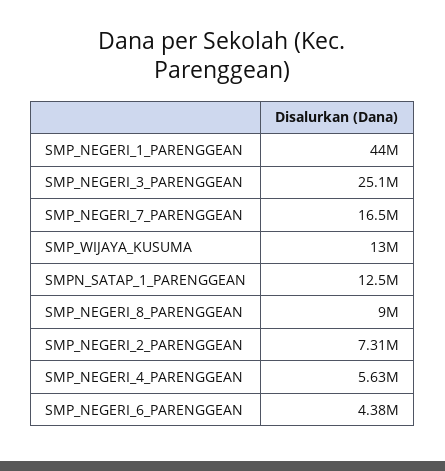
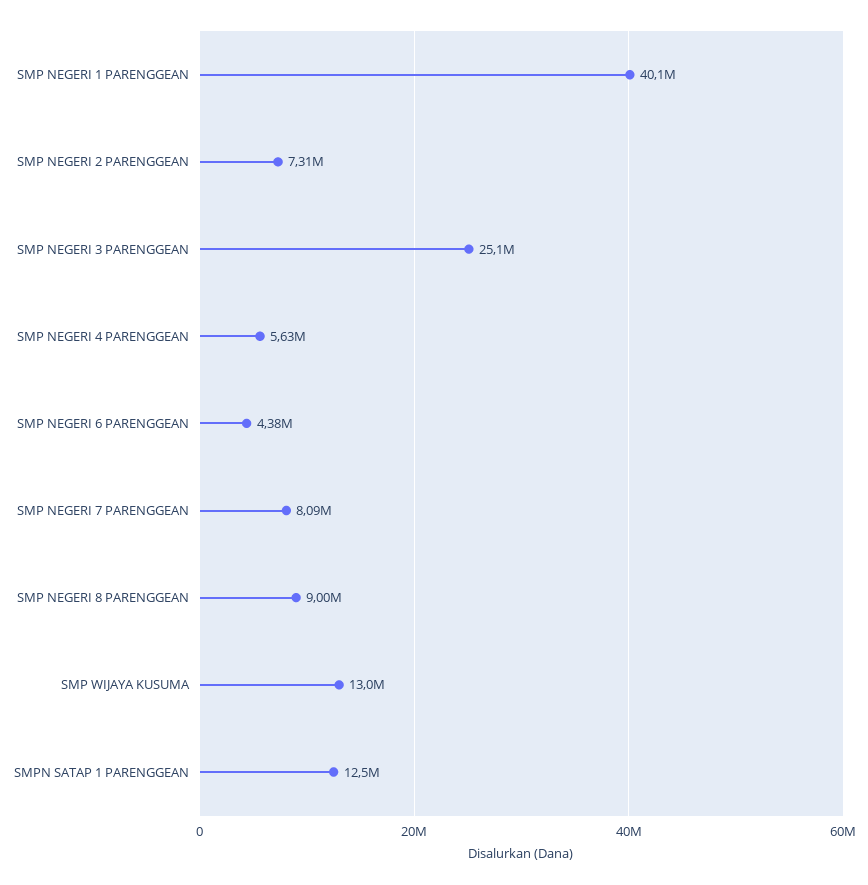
SMP_NEGERI_1_PARENGGEAN: 44000000 -> 40100000
SMP_NEGERI_7_PARENGGEAN: 16500000 -> 8090000

